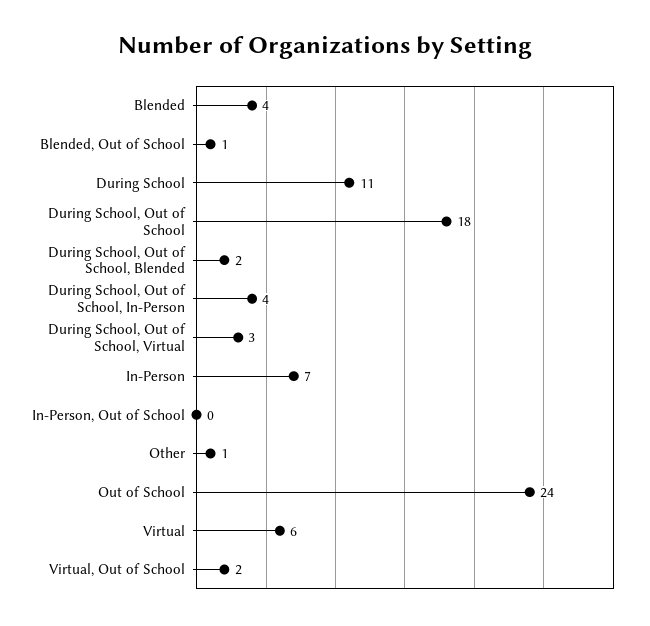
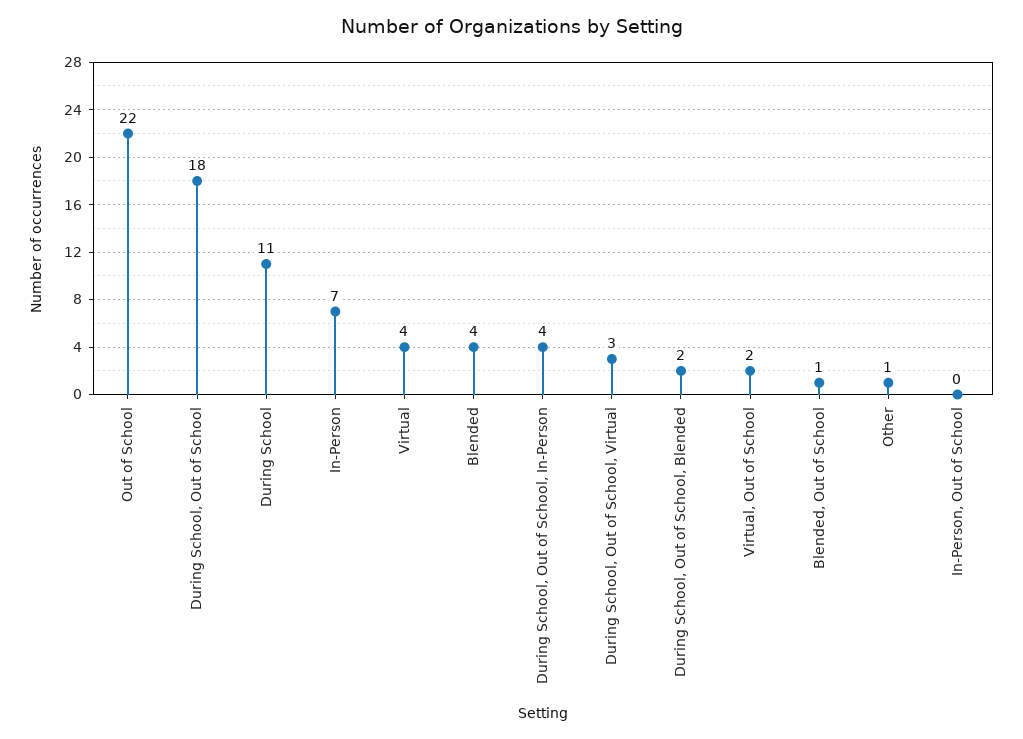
Out of School: 24 -> 22
Virtual: 6 -> 4

